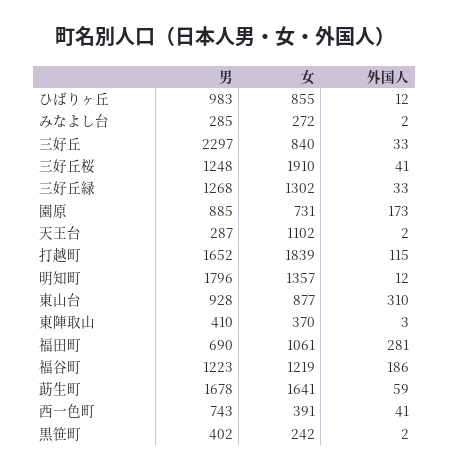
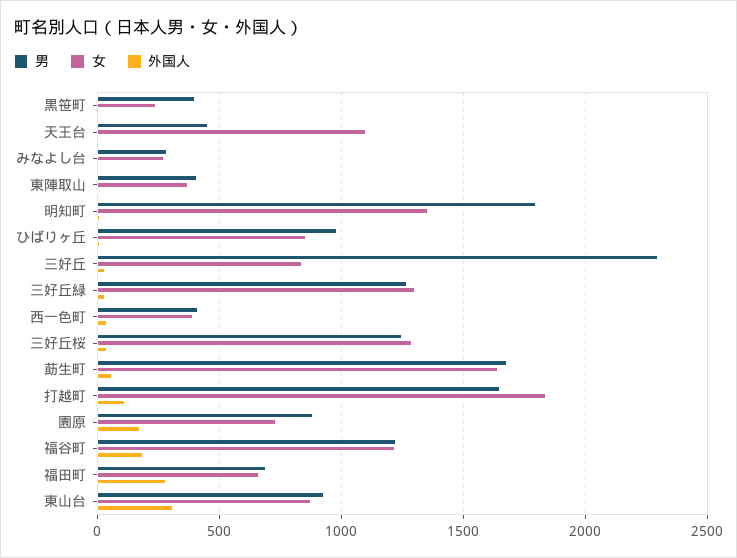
女, 三好丘桜: 1910 -> 1300
男, 天王台: 287 -> 450
女, 福田町: 1061 -> 650
男, 西一色町: 743 -> 400

